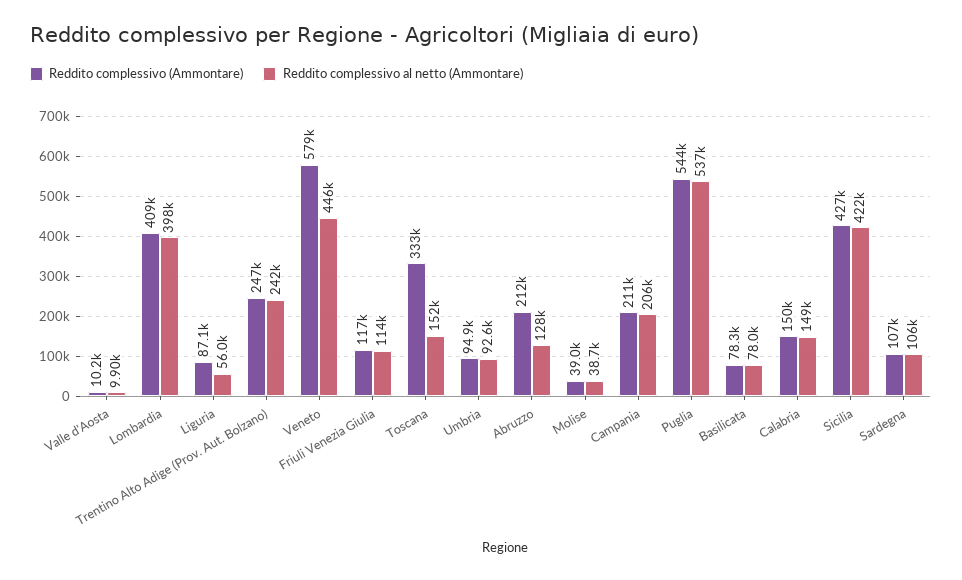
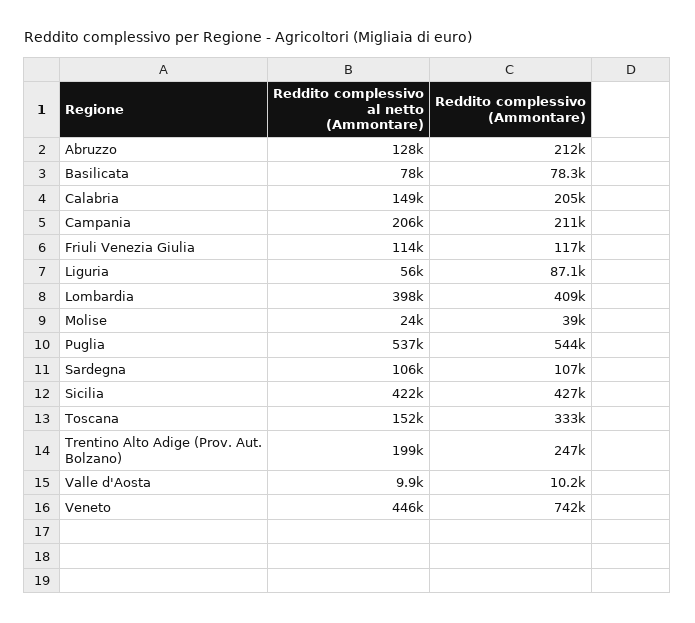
Reddito complessivo al netto (Ammontare), Trentino Alto Adige (Prov. Aut. Bolzano): 242000 -> 199000
Reddito complessivo (Ammontare), Veneto: 579000 -> 742000
Reddito complessivo (Ammontare), Umbria: 94900 -> none
Reddito complessivo al netto (Ammontare), Umbria: 92600 -> none
Reddito complessivo al netto (Ammontare), Molise: 38700 -> 24000
Reddito complessivo (Ammontare), Calabria: 150000 -> 205000

